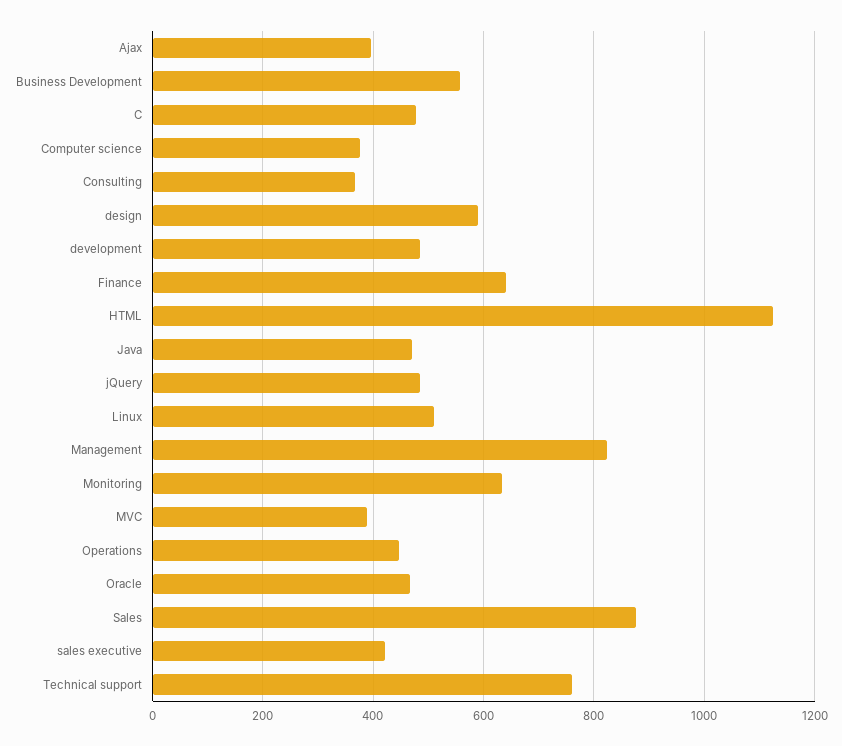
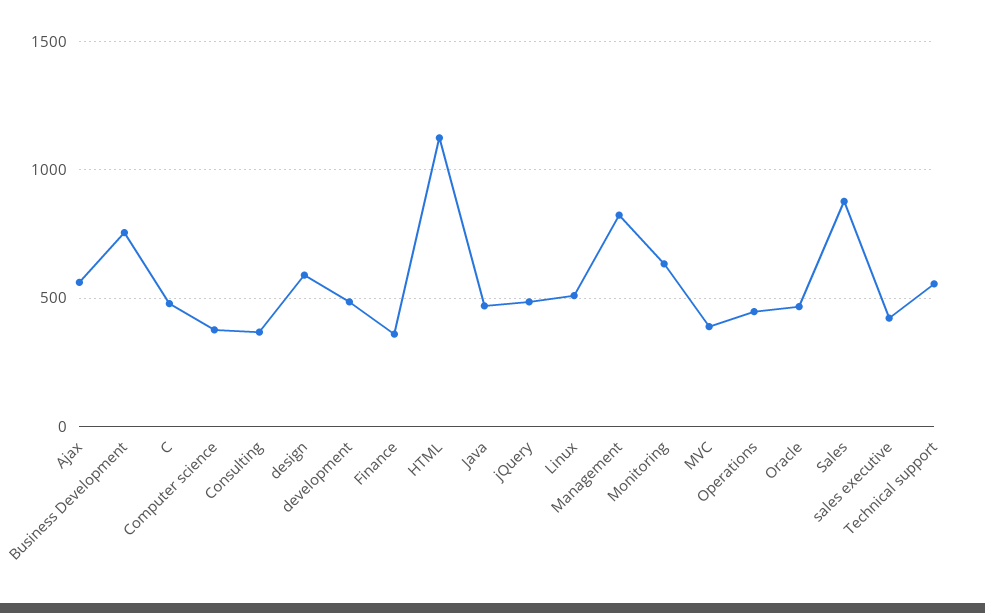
Ajax: 400 -> 550
Business Development: 560 -> 750
Finance: 640 -> 350
Technical support: 760 -> 550

